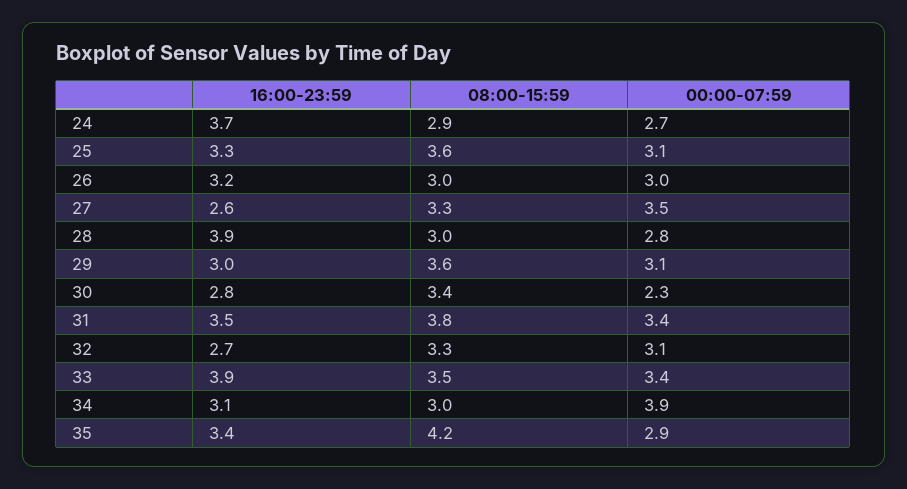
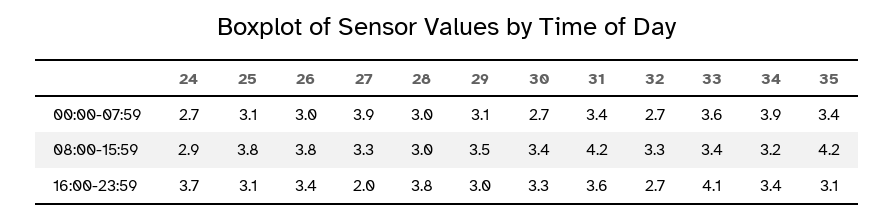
16:00-23:59, 25: 3.3 -> 3.1
08:00-15:59, 25: 3.6 -> 3.8
16:00-23:59, 26: 3.2 -> 3.4
08:00-15:59, 26: 3 -> 3.8
16:00-23:59, 27: 2.6 -> 2
00:00-07:59, 27: 3.5 -> 3.9
16:00-23:59, 28: 3.9 -> 3.8
00:00-07:59, 28: 2.8 -> 3
08:00-15:59, 29: 3.6 -> 3.5
16:00-23:59, 30: 2.8 -> 3.3
00:00-07:59, 30: 2.3 -> 2.7
16:00-23:59, 31: 3.5 -> 3.6
08:00-15:59, 31: 3.8 -> 4.2
00:00-07:59, 32: 3.1 -> 2.7
16:00-23:59, 33: 3.9 -> 4.1
08:00-15:59, 33: 3.5 -> 3.4
00:00-07:59, 33: 3.4 -> 3.6
16:00-23:59, 34: 3.1 -> 3.4
08:00-15:59, 34: 3 -> 3.2
16:00-23:59, 35: 3.4 -> 3.1
00:00-07:59, 35: 2.9 -> 3.4

